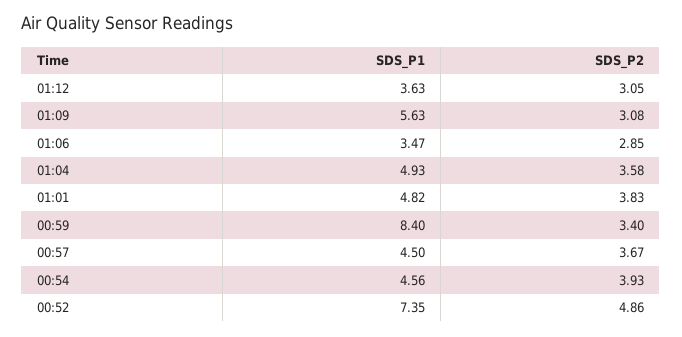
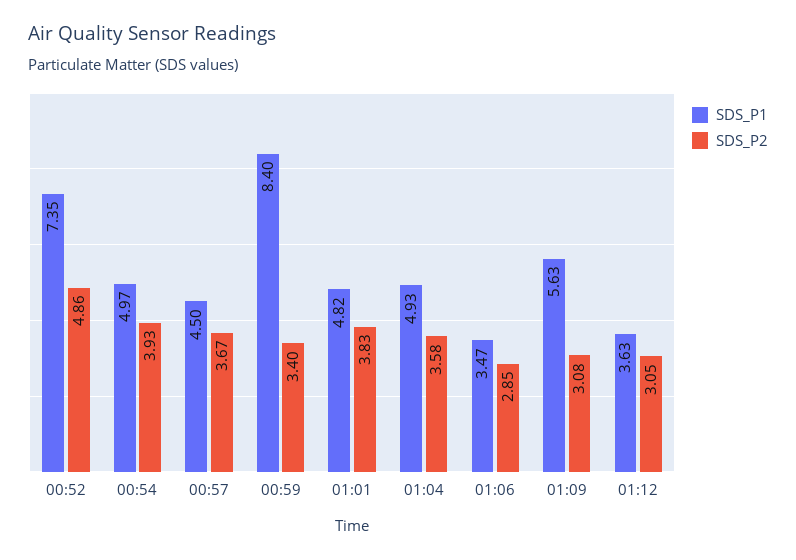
SDS_P1, 00:54: 4.56 -> 4.97

